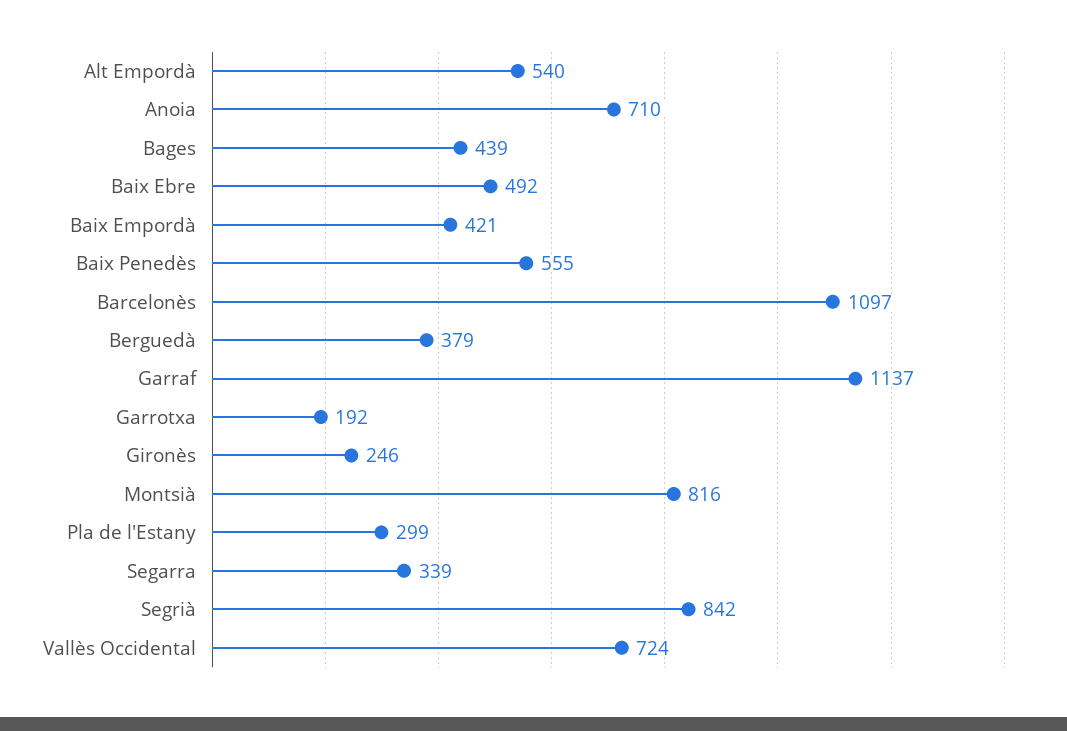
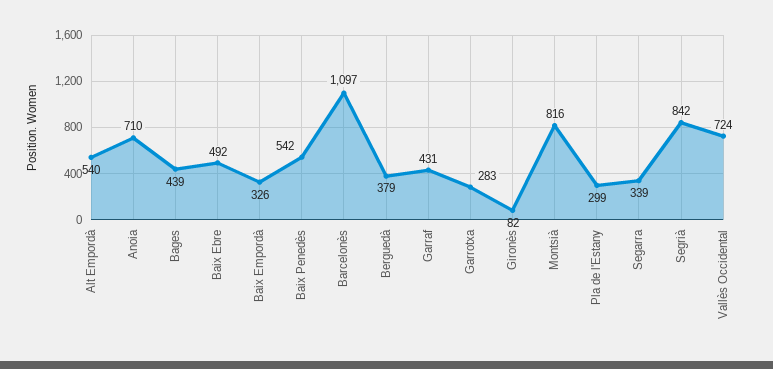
Baix Empordà: 421 -> 326
Baix Penedès: 555 -> 542
Garraf: 1137 -> 431
Garrotxa: 192 -> 283
Gironès: 246 -> 82

